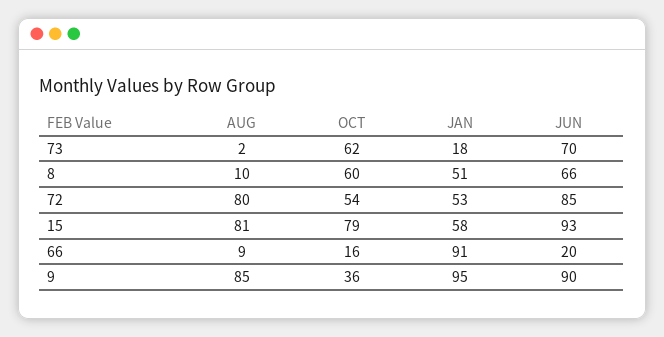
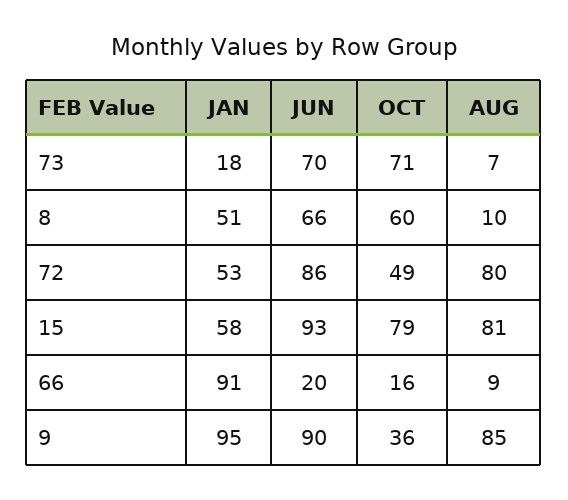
AUG, 73: 2 -> 7
OCT, 73: 62 -> 71
OCT, 72: 54 -> 49
JUN, 72: 85 -> 86

